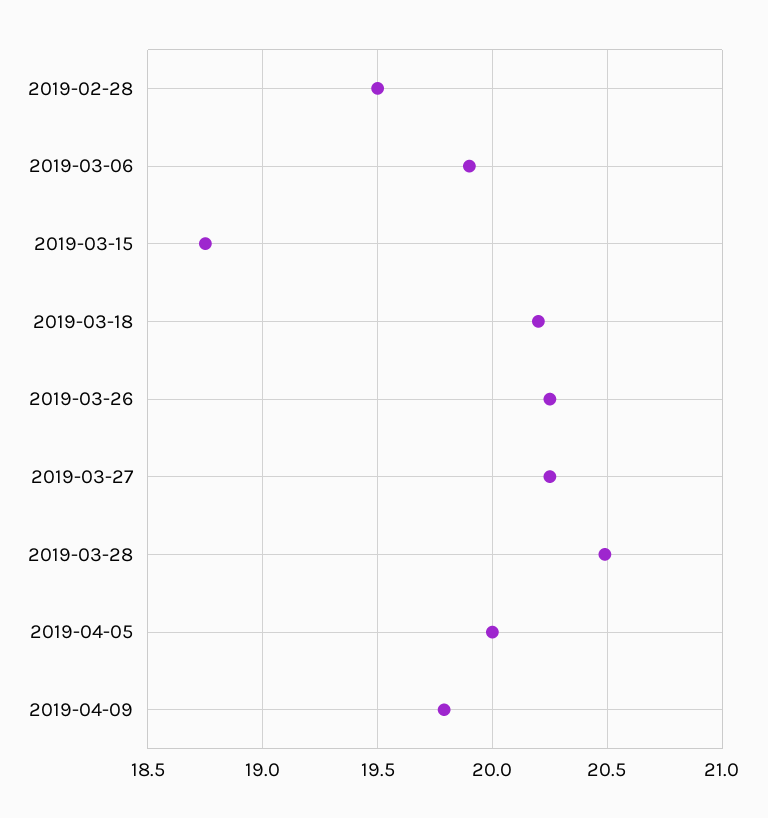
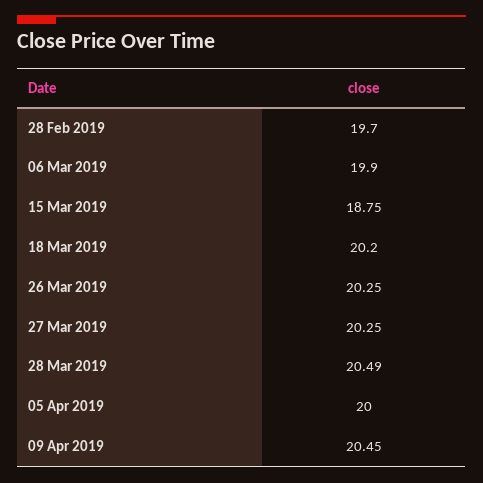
2019-02-28: 19.5 -> 19.7
2019-04-09: 19.8 -> 20.45

